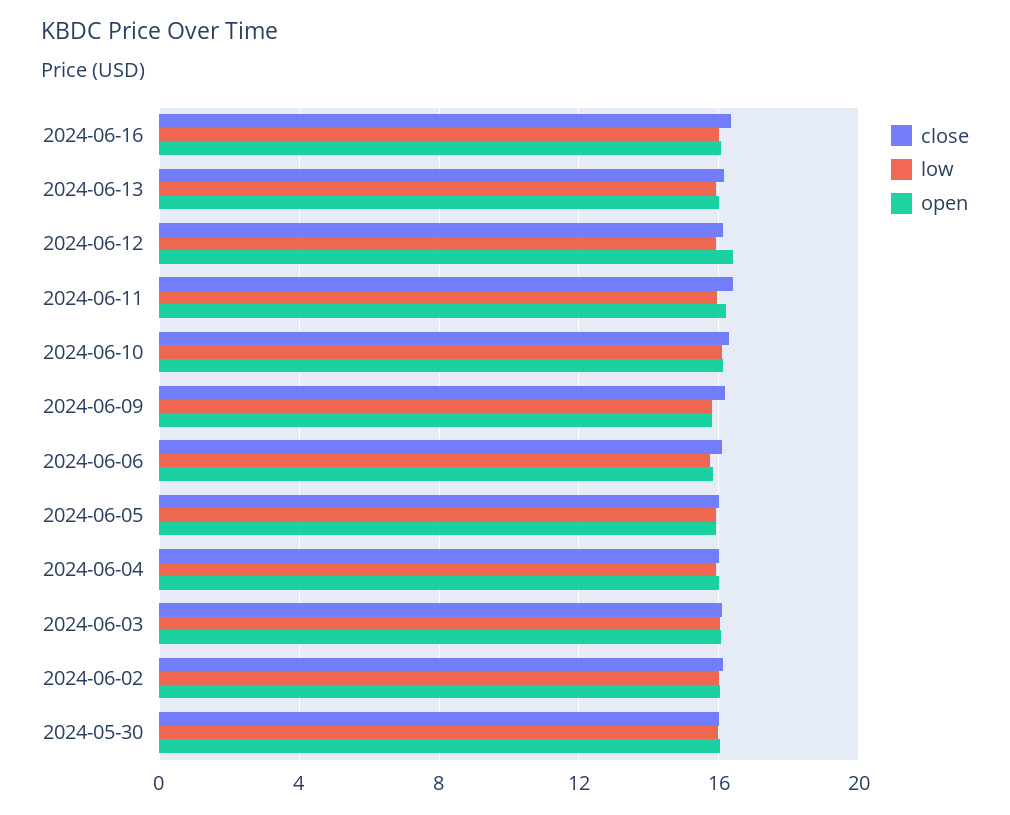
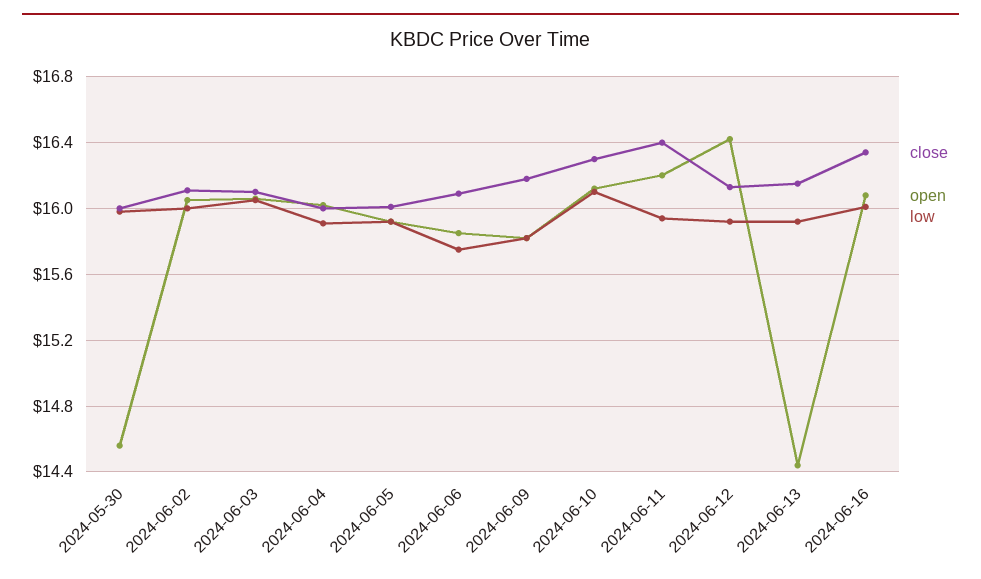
open, 2024-06-13: 16 -> 14.45
open, 2024-05-30: 16 -> 14.55

